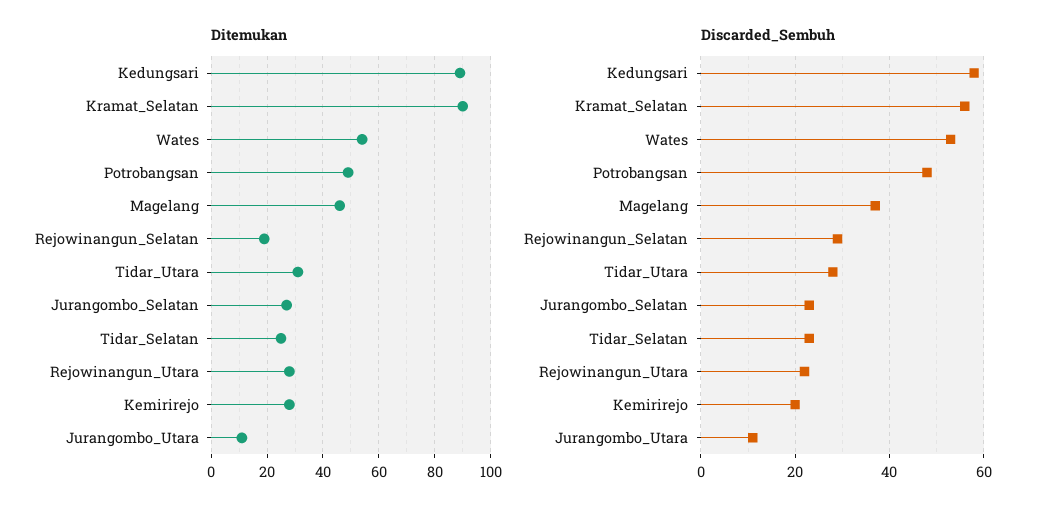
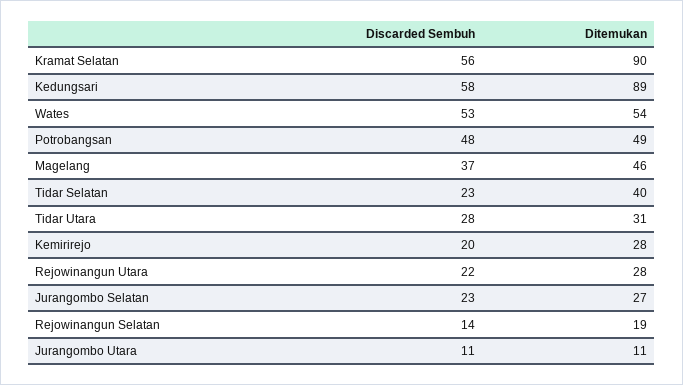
Ditemukan, Tidar_Selatan: 25 -> 40
Discarded_Sembuh, Rejowinangun_Selatan: 30 -> 14

